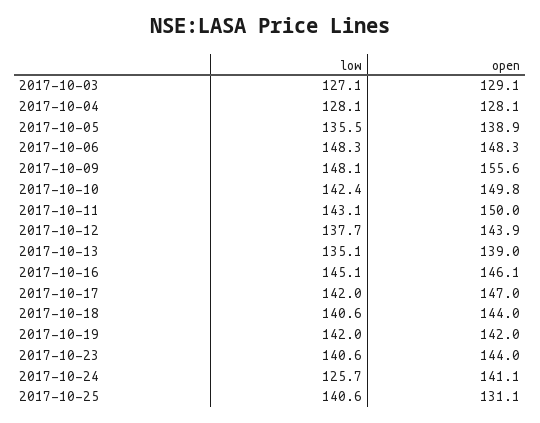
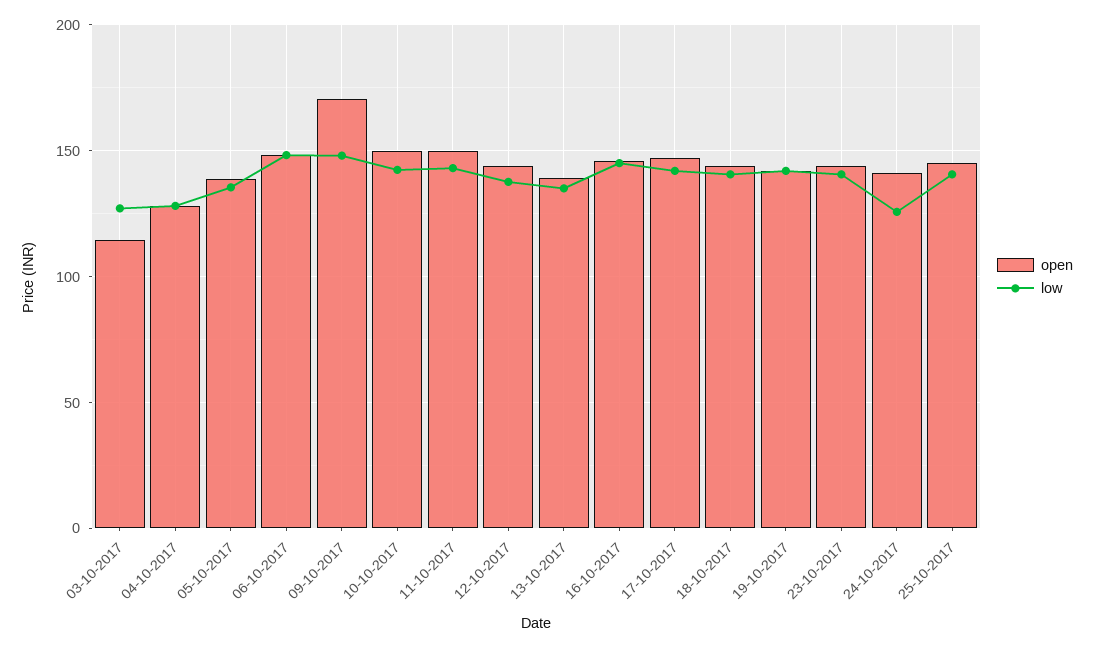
open, 2017-10-03: 129.1 -> 115
open, 2017-10-09: 155.6 -> 170
open, 2017-10-25: 131.1 -> 145

